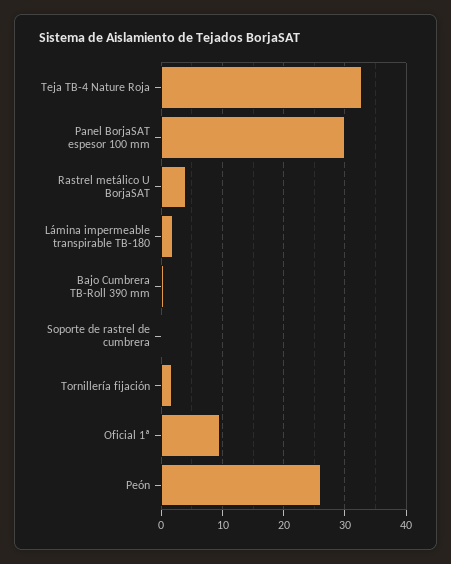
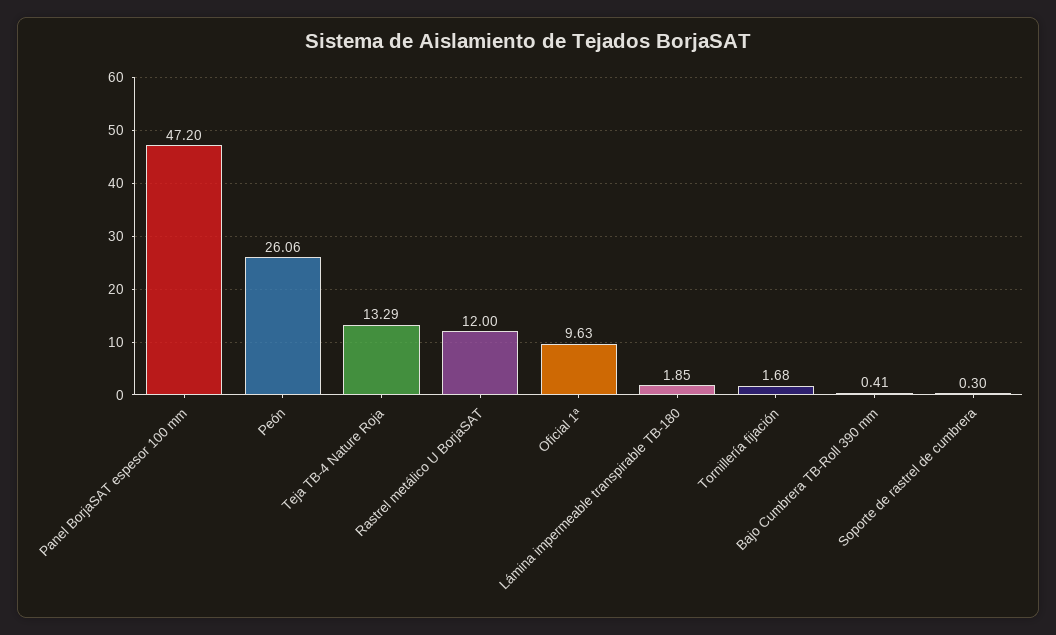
Teja TB-4 Nature Roja: 33 -> 13.29
Panel BorjaSAT espesor 100 mm: 30 -> 47.2
Rastrel metálico U BorjaSAT: 4 -> 12

